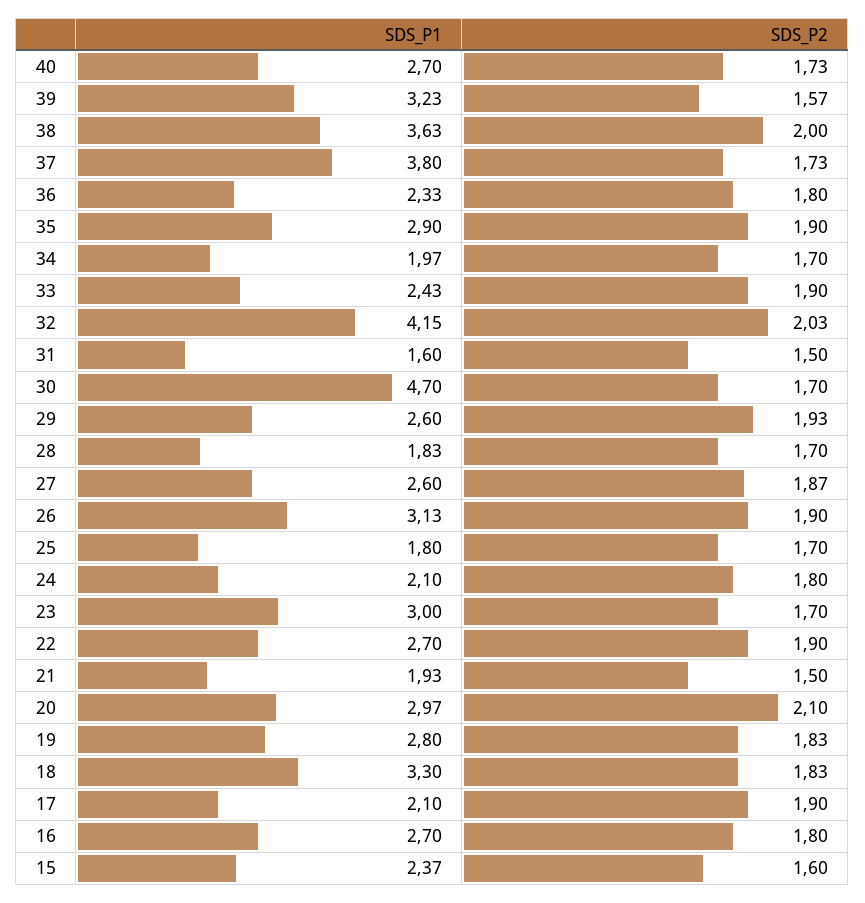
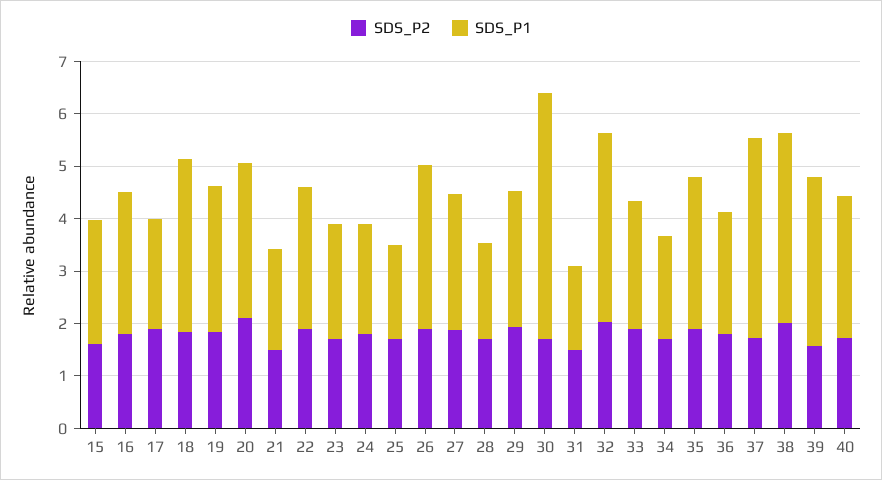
SDS_P1, 32: 4.15 -> 3.6
SDS_P1, 23: 3 -> 2.2

